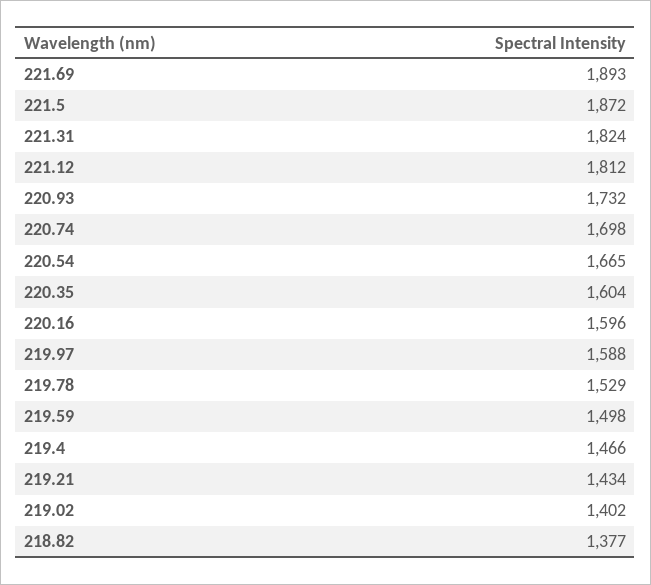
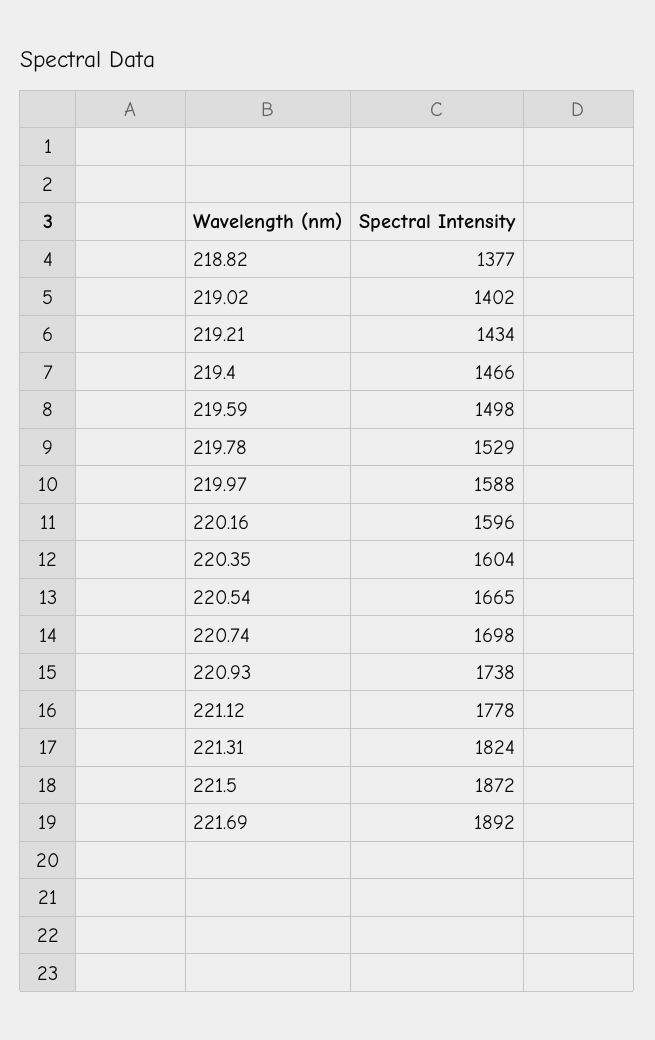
221.69: 1893 -> 1892
221.12: 1812 -> 1778
220.93: 1732 -> 1738

